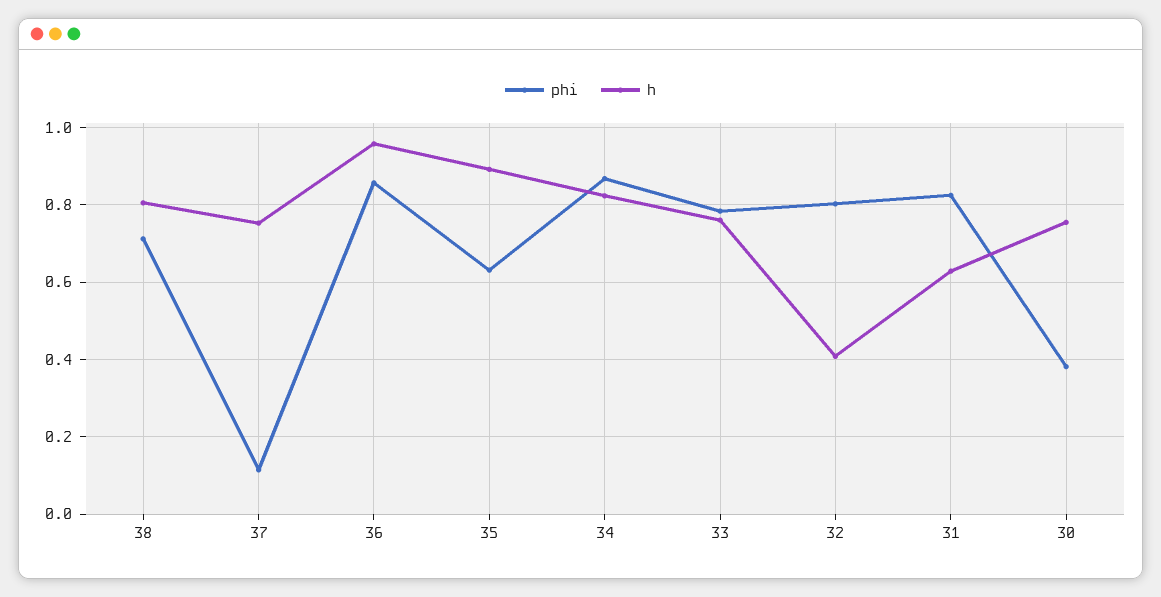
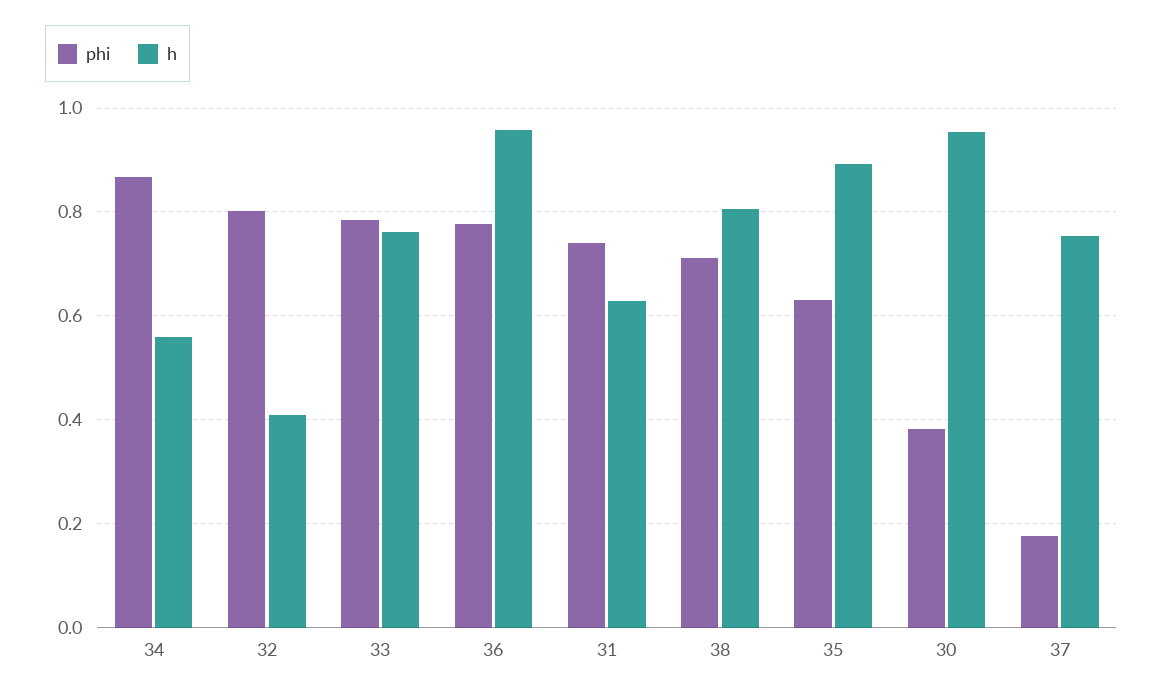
phi, 37: 0.12 -> 0.18
phi, 36: 0.86 -> 0.78
h, 34: 0.82 -> 0.56
phi, 31: 0.82 -> 0.74
h, 30: 0.76 -> 0.96

